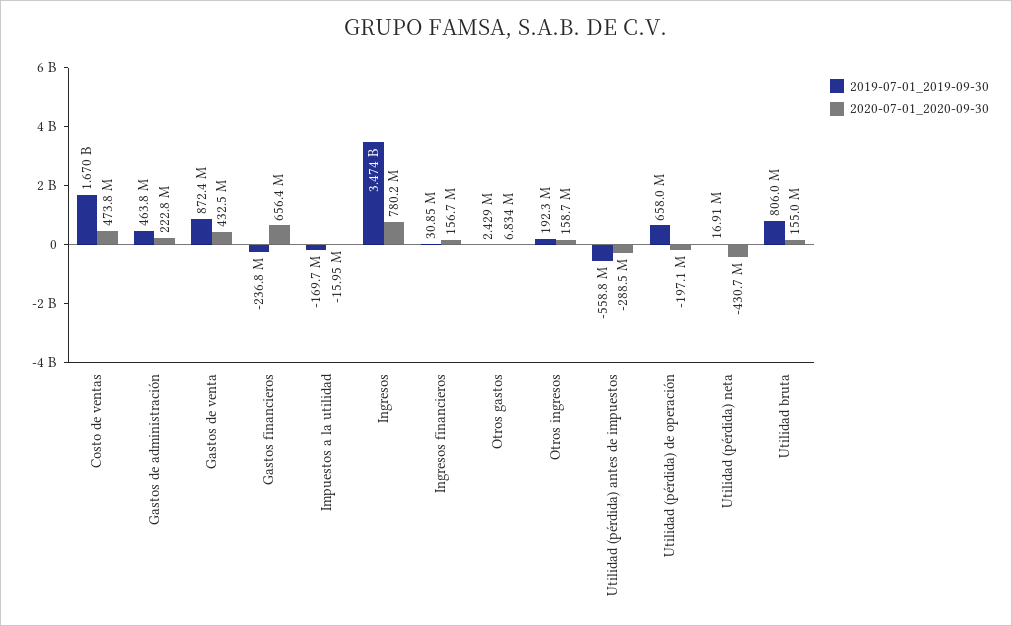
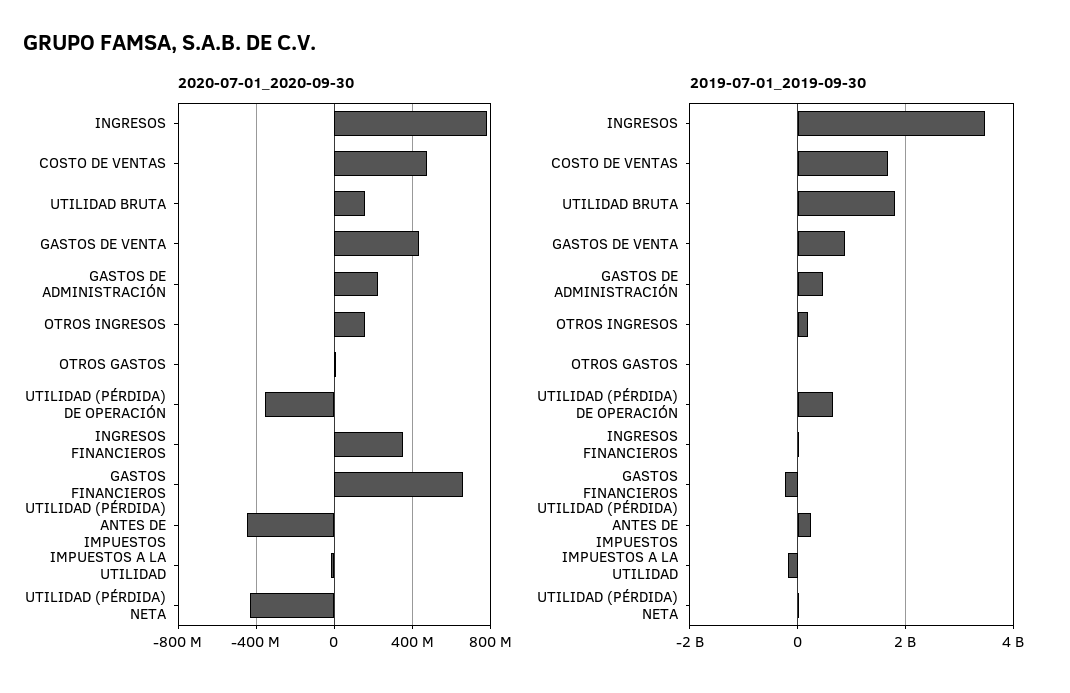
2020-07-01_2020-09-30, Ingresos financieros: 156700000 -> 350000000
2019-07-01_2019-09-30, Utilidad (pérdida) antes de impuestos: -558800000 -> 200000000
2020-07-01_2020-09-30, Utilidad (pérdida) antes de impuestos: -288500000 -> -450000000
2020-07-01_2020-09-30, Utilidad (pérdida) de operación: -197100000 -> -350000000
2019-07-01_2019-09-30, Utilidad bruta: 806000000 -> 1800000000

